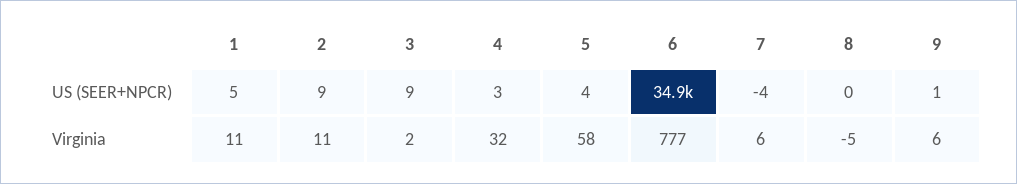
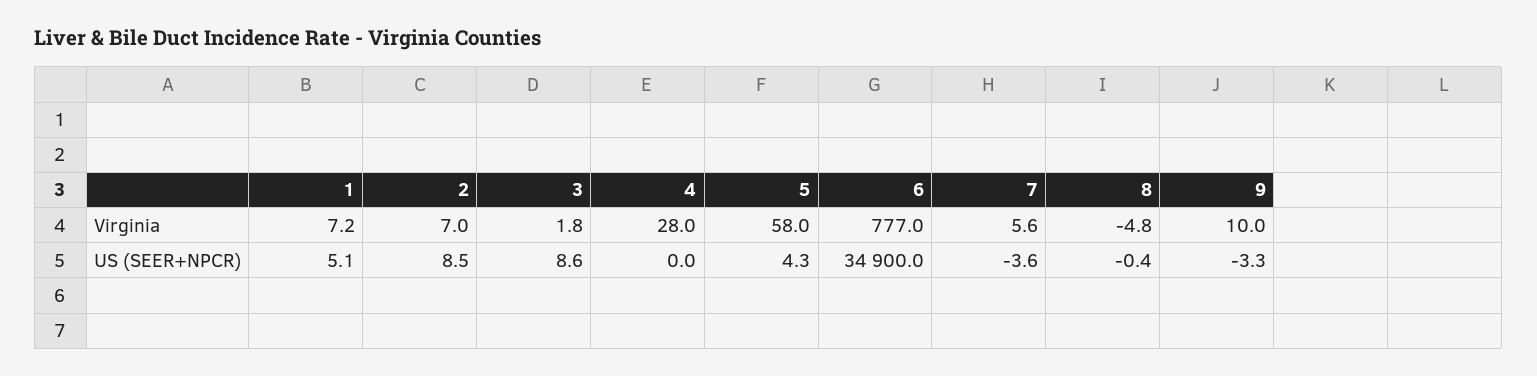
4, US (SEER+NPCR): 3 -> 0
9, US (SEER+NPCR): 1 -> -3.3
1, Virginia: 11 -> 7.2
2, Virginia: 11 -> 7
4, Virginia: 32 -> 28
9, Virginia: 6 -> 10

